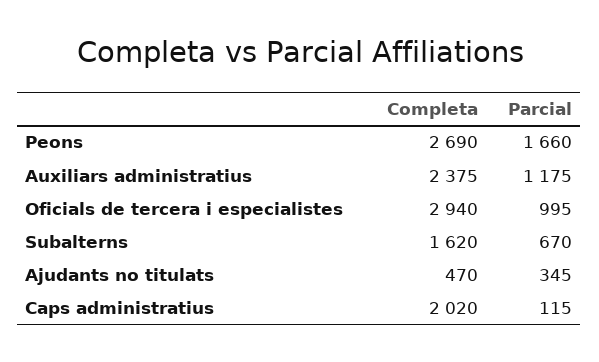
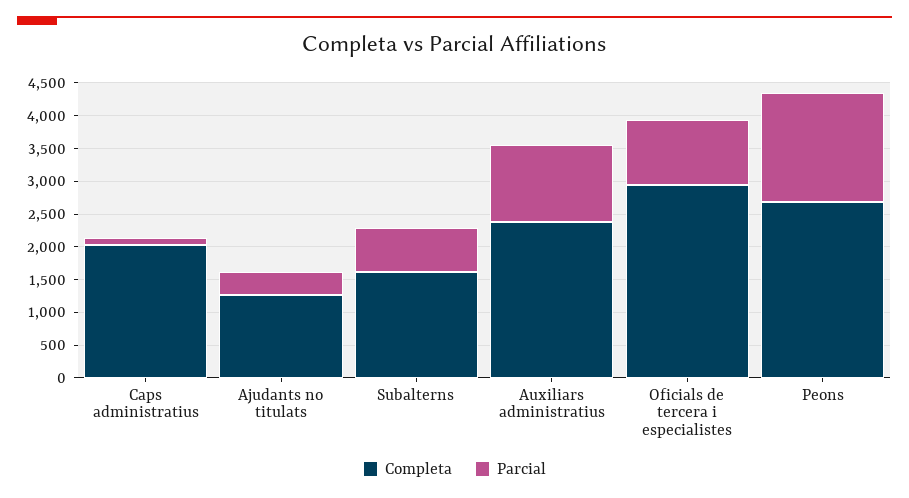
Completa, Ajudants no titulats: 470 -> 1250

